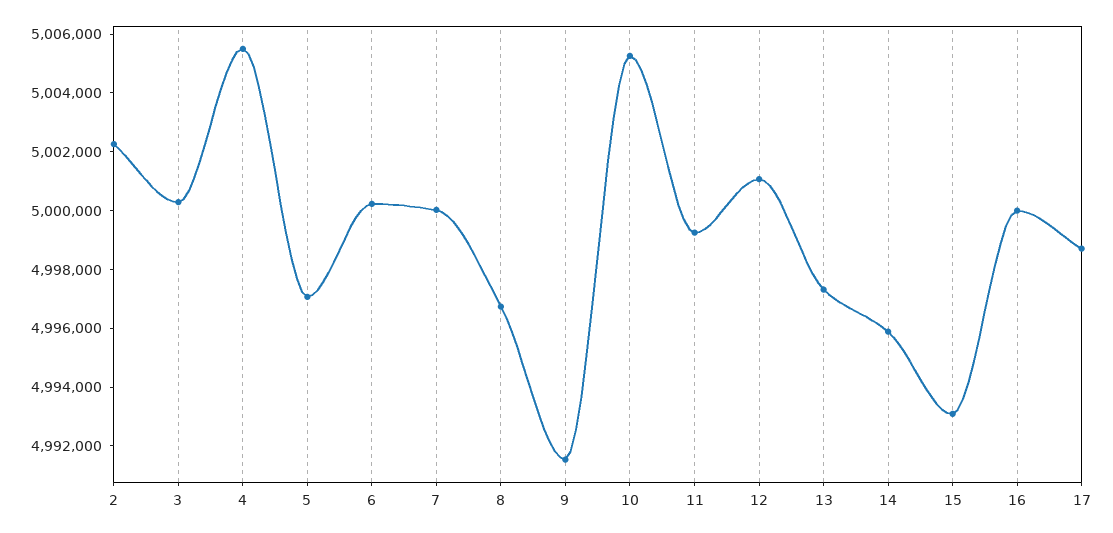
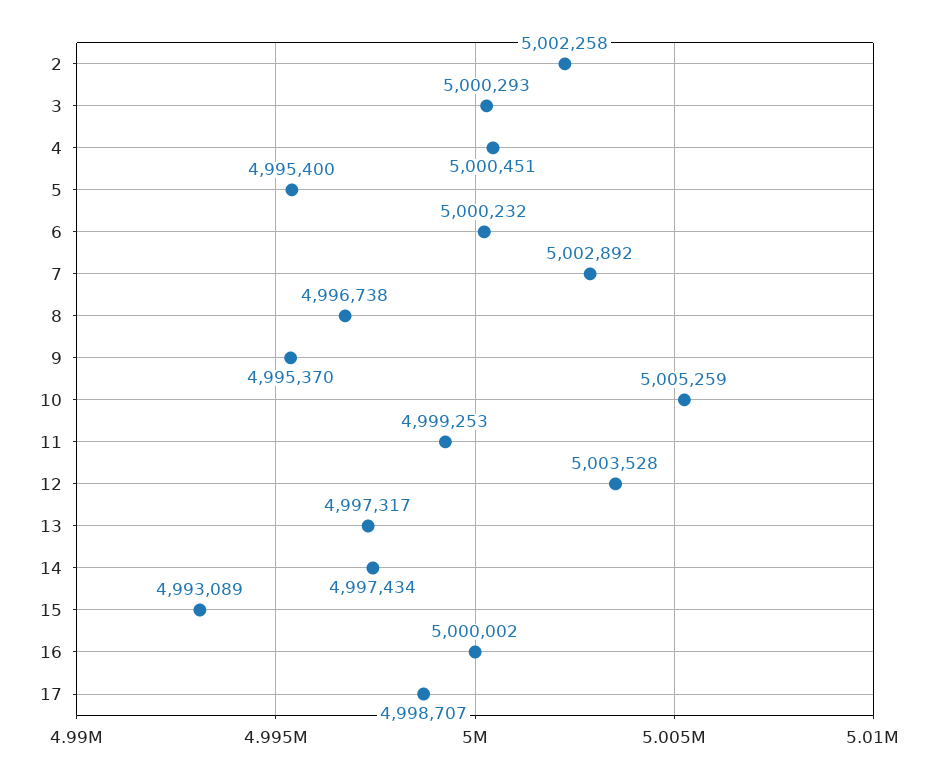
4: 5005500 -> 5000451
5: 4997000 -> 4995400
7: 5000000 -> 5002892
9: 4991500 -> 4995370
12: 5001000 -> 5003528
14: 4996000 -> 4997434

